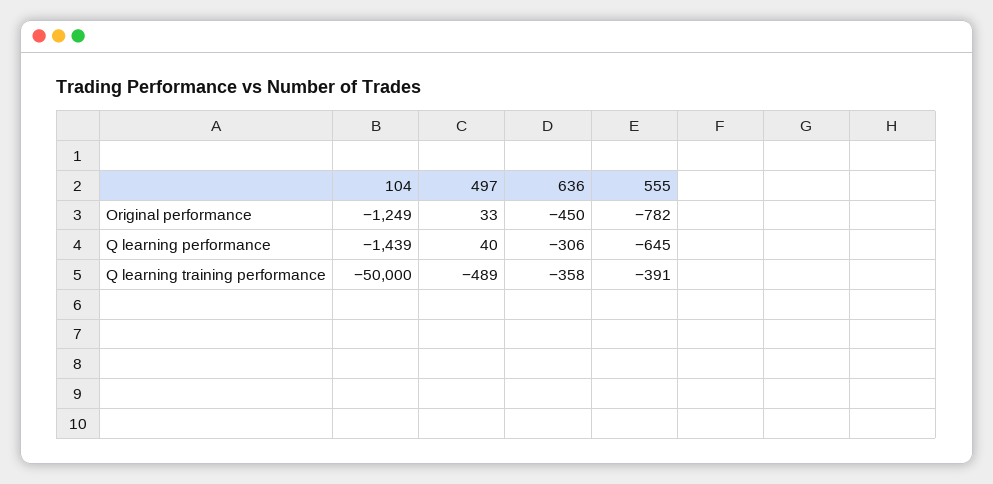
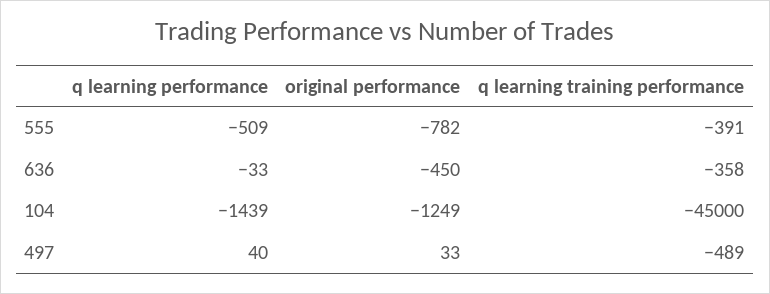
636, Q learning performance: -306 -> -33
555, Q learning performance: -645 -> -509
104, Q learning training performance: -50000 -> -45000

